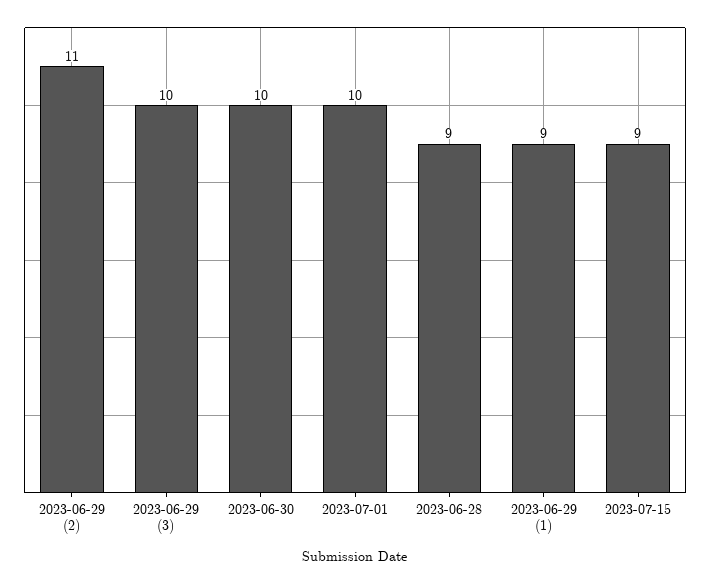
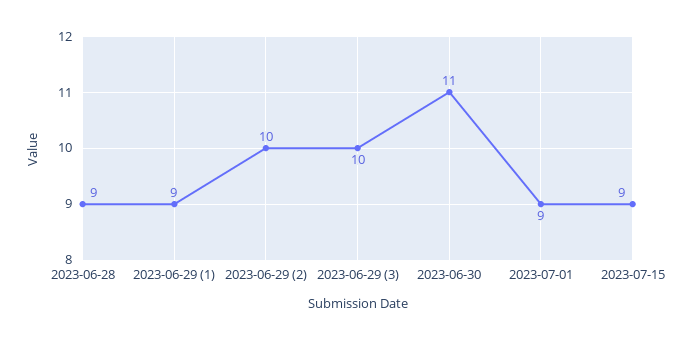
2023-06-29 (2): 11 -> 10
2023-06-30: 10 -> 11
2023-07-01: 10 -> 9

